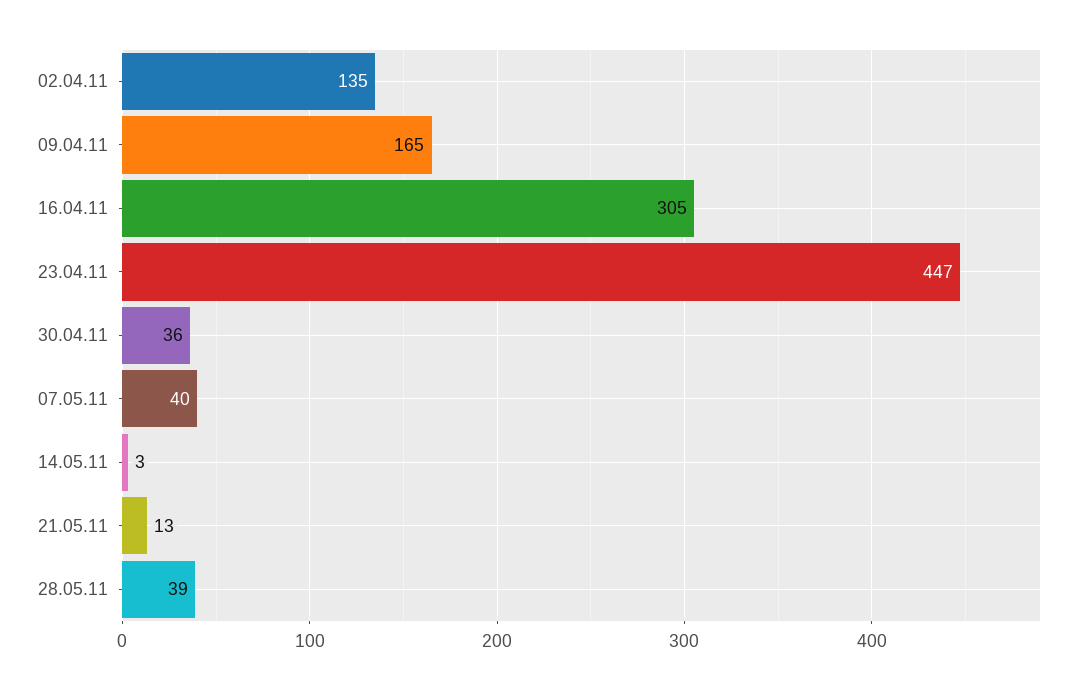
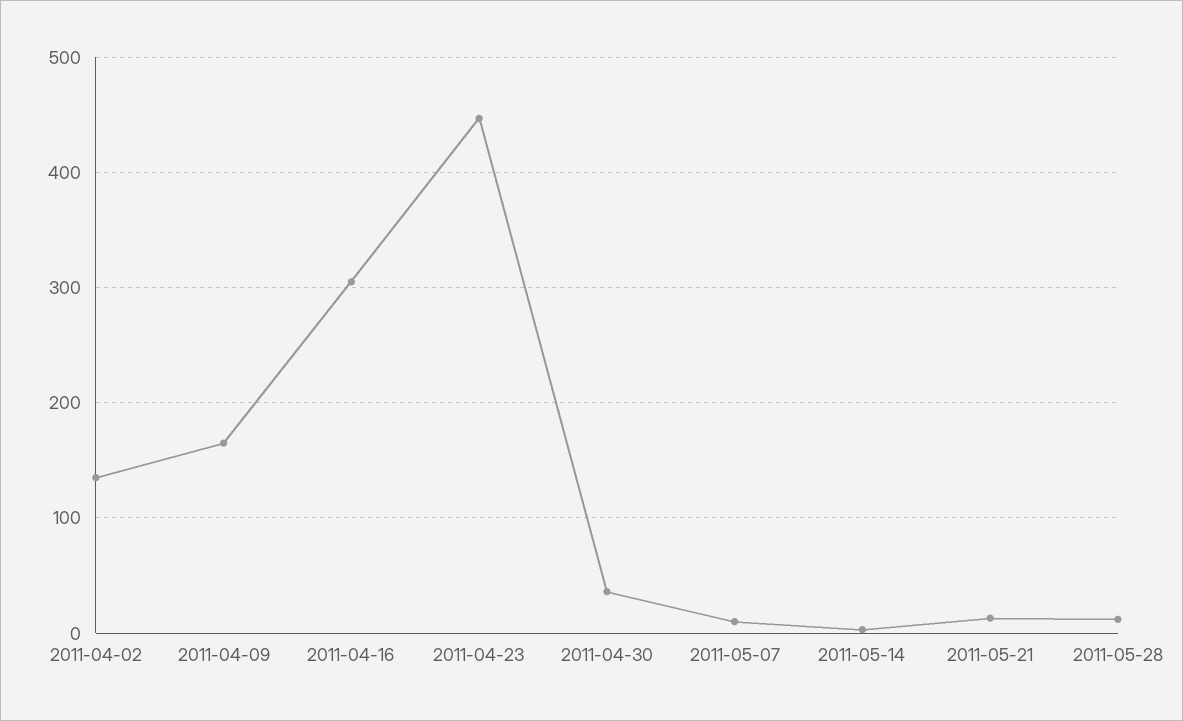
07.05.11: 40 -> 10
28.05.11: 39 -> 10

